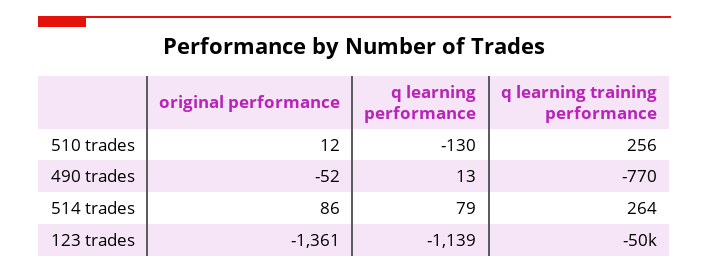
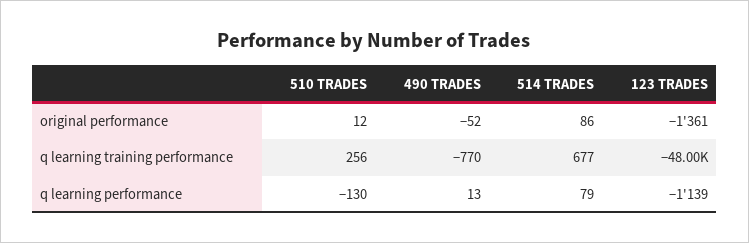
q learning training performance, 514 trades: 264 -> 677
q learning training performance, 123 trades: -50000 -> -48000

